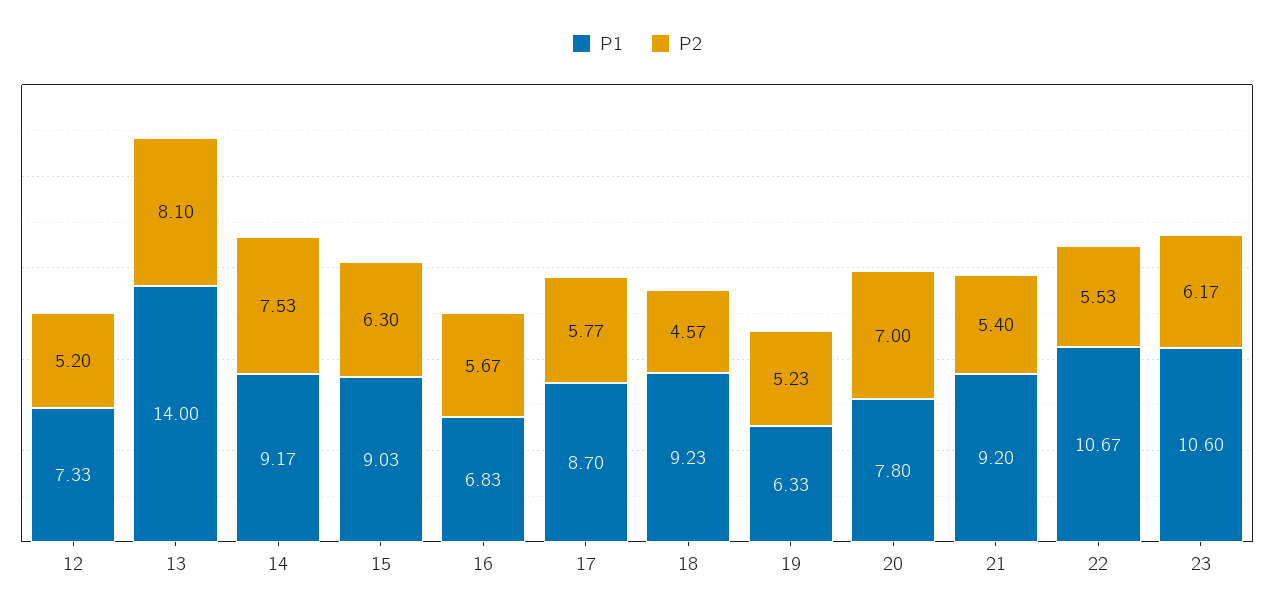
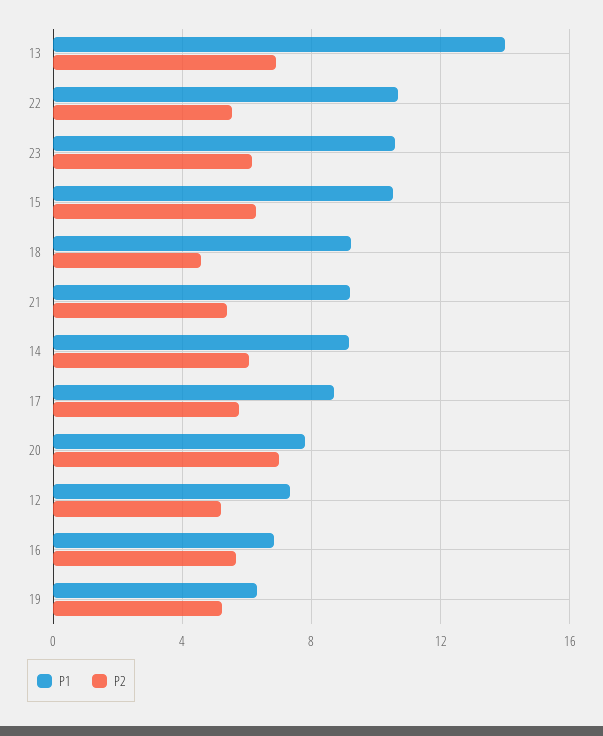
P2, 13: 8.1 -> 7
P2, 14: 7.53 -> 6
P1, 15: 9.03 -> 10.5

